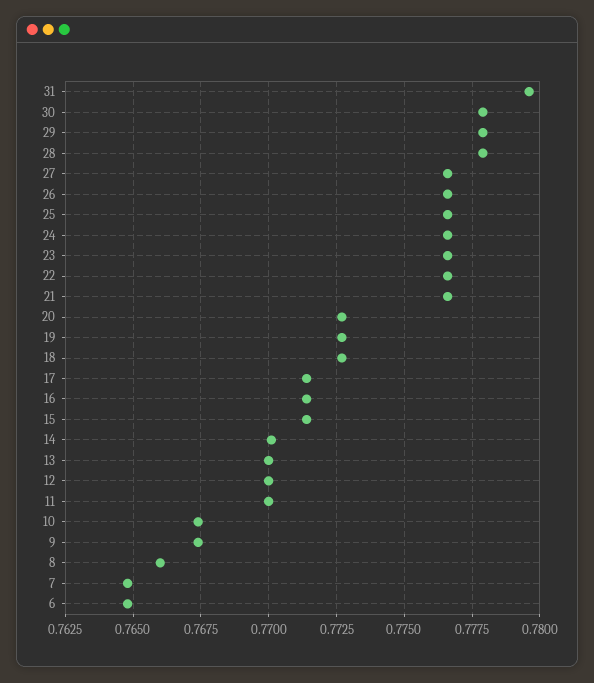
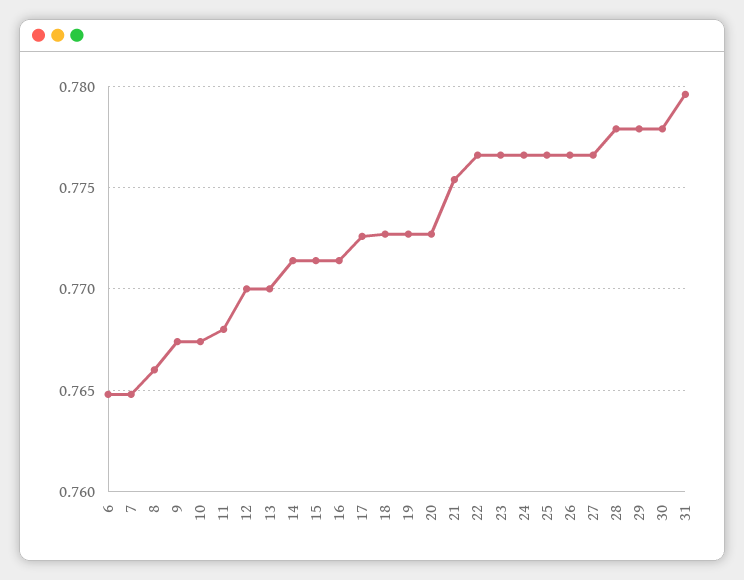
21: 0.7765 -> 0.7755
17: 0.7715 -> 0.7725
14: 0.77 -> 0.7715
11: 0.77 -> 0.768

